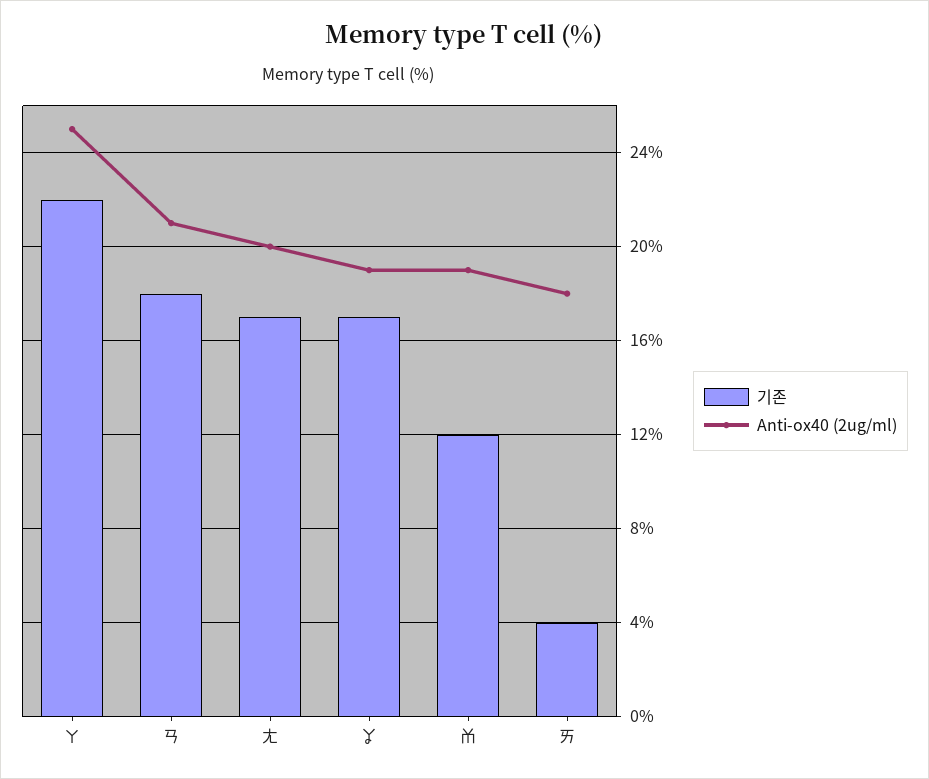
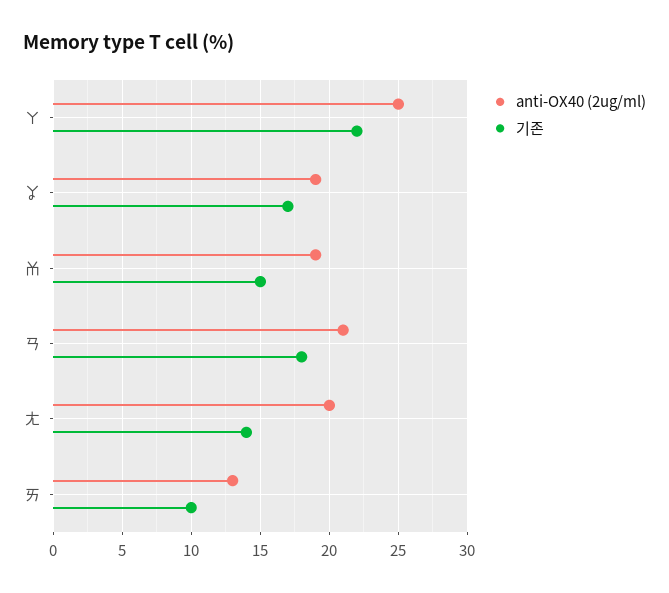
기존, ㄤ: 17 -> 14
기존, ㆰ: 12 -> 15
기존, ㄞ: 4 -> 10
Anti-ox40 (2ug/ml), ㄞ: 18 -> 13

